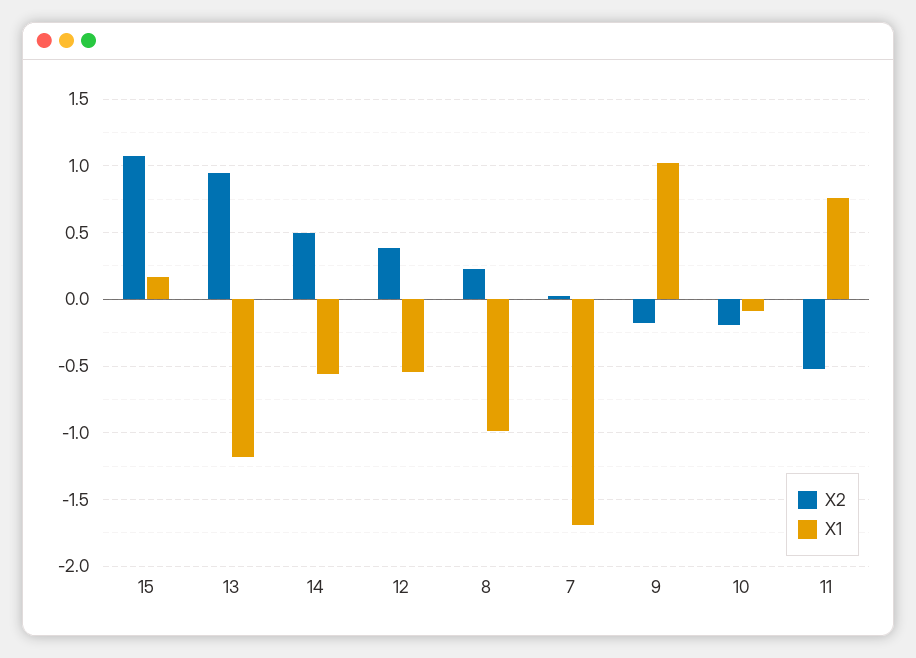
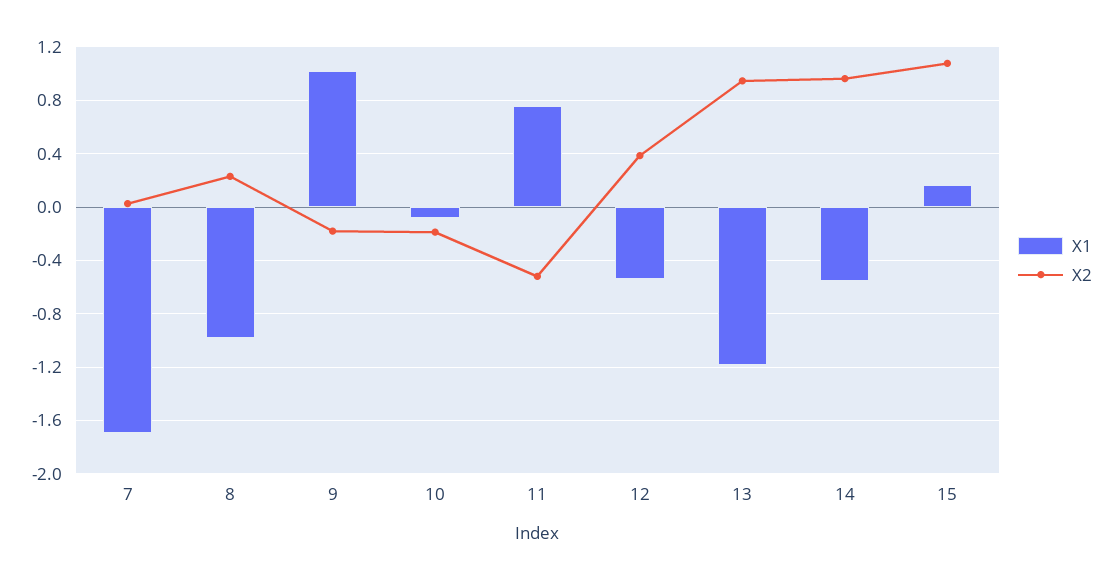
X2, 14: 0.5 -> 0.95

